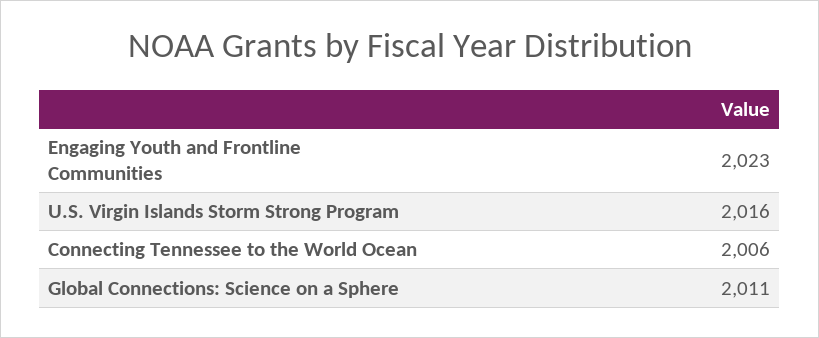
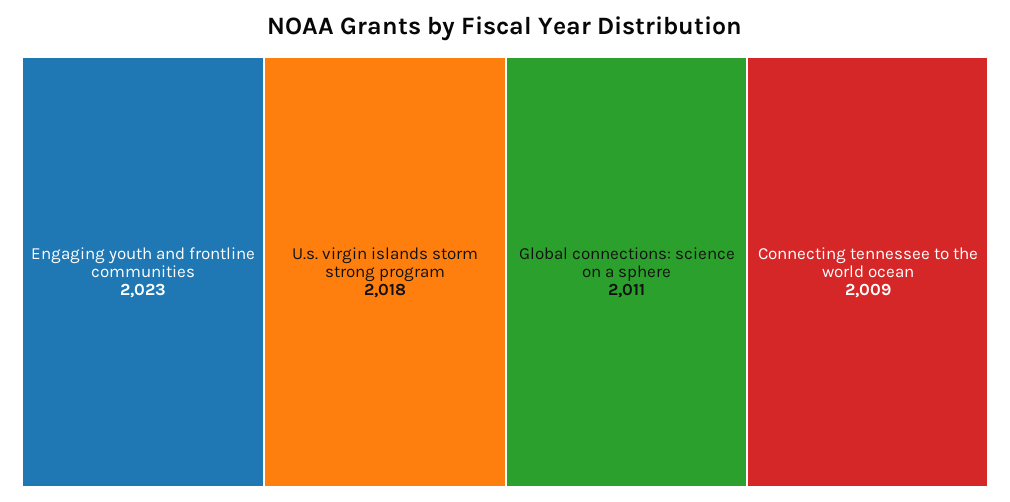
U.S. Virgin Islands Storm Strong Program: 2016 -> 2018
Connecting Tennessee to the World Ocean: 2006 -> 2009

